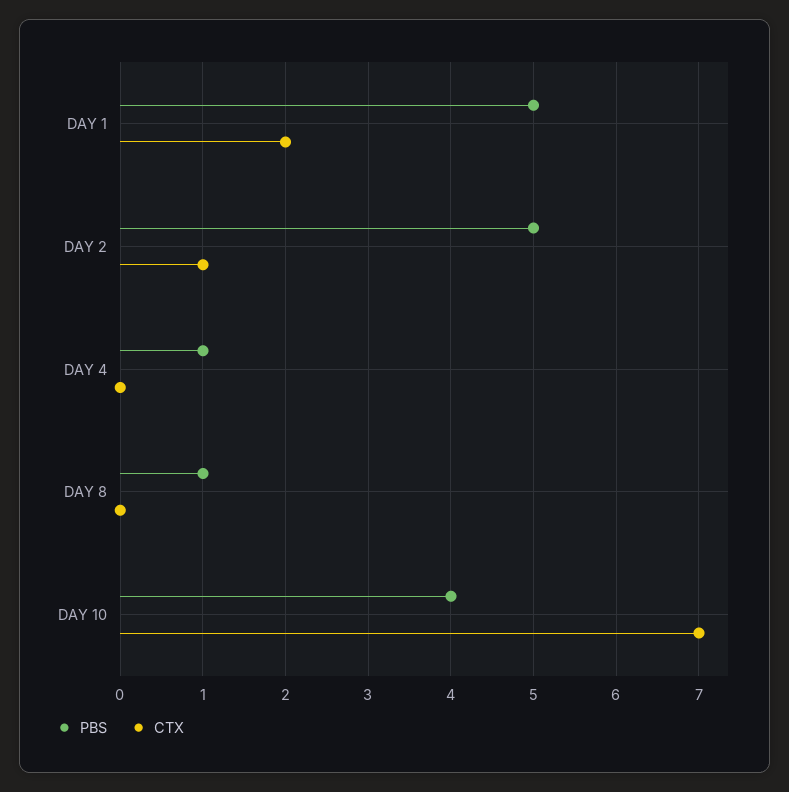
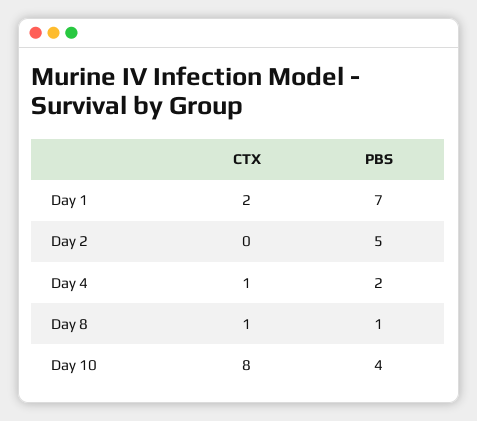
PBS, DAY 1: 5 -> 7
CTX, DAY 2: 1 -> 0
PBS, DAY 4: 1 -> 2
CTX, DAY 4: 0 -> 1
CTX, DAY 8: 0 -> 1
CTX, DAY 10: 7 -> 8

